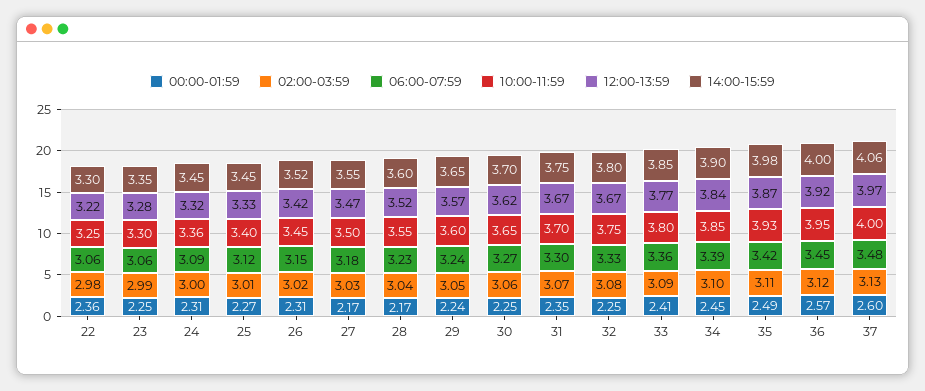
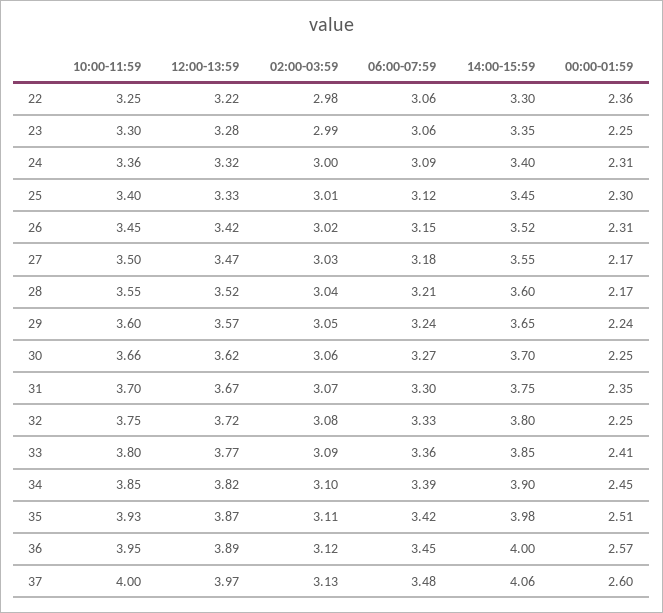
14:00-15:59, 24: 3.45 -> 3.4
00:00-01:59, 25: 2.27 -> 2.3
06:00-07:59, 28: 3.23 -> 3.21
10:00-11:59, 30: 3.65 -> 3.66
12:00-13:59, 32: 3.67 -> 3.72
12:00-13:59, 34: 3.84 -> 3.82
00:00-01:59, 35: 2.49 -> 2.51
12:00-13:59, 36: 3.92 -> 3.89

